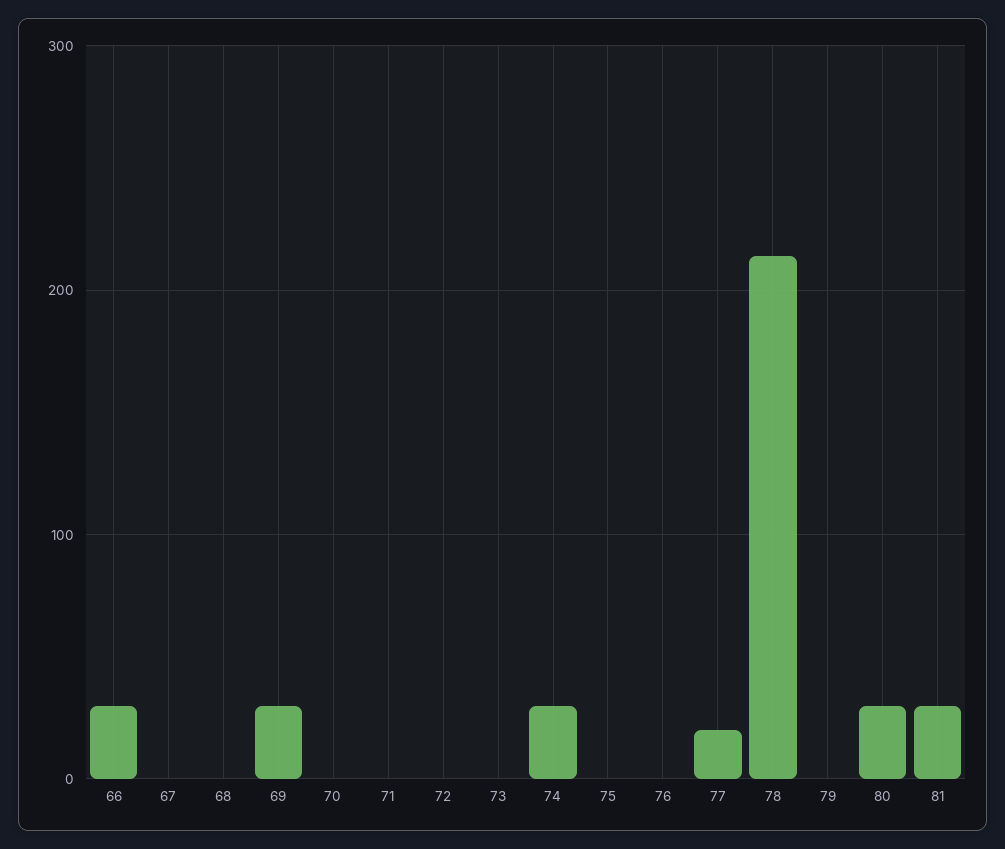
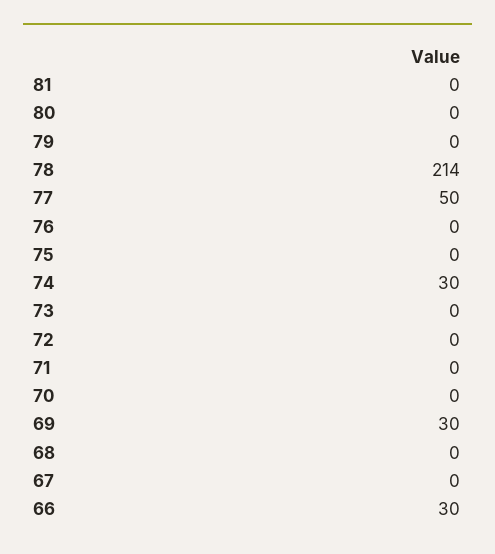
77: 20 -> 50
80: 30 -> 0
81: 30 -> 0

